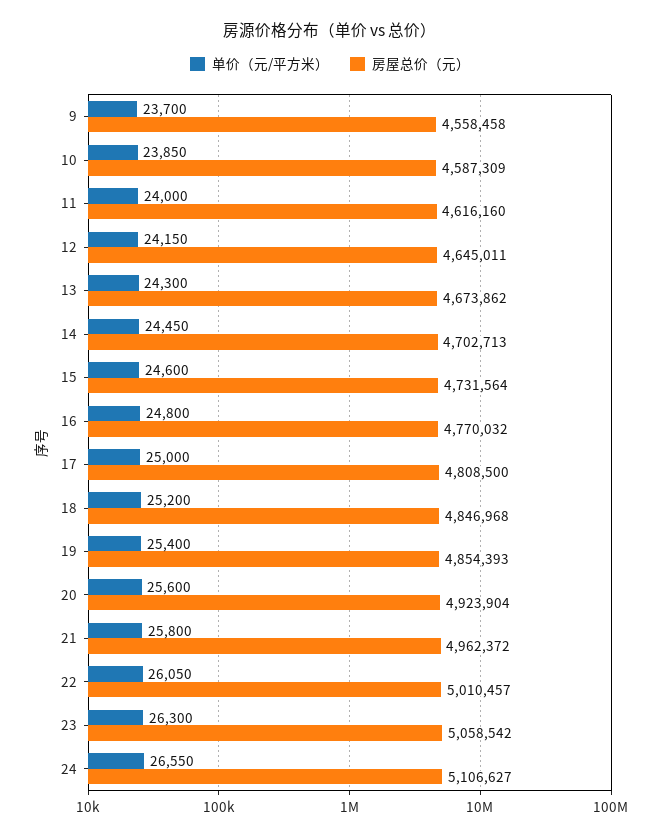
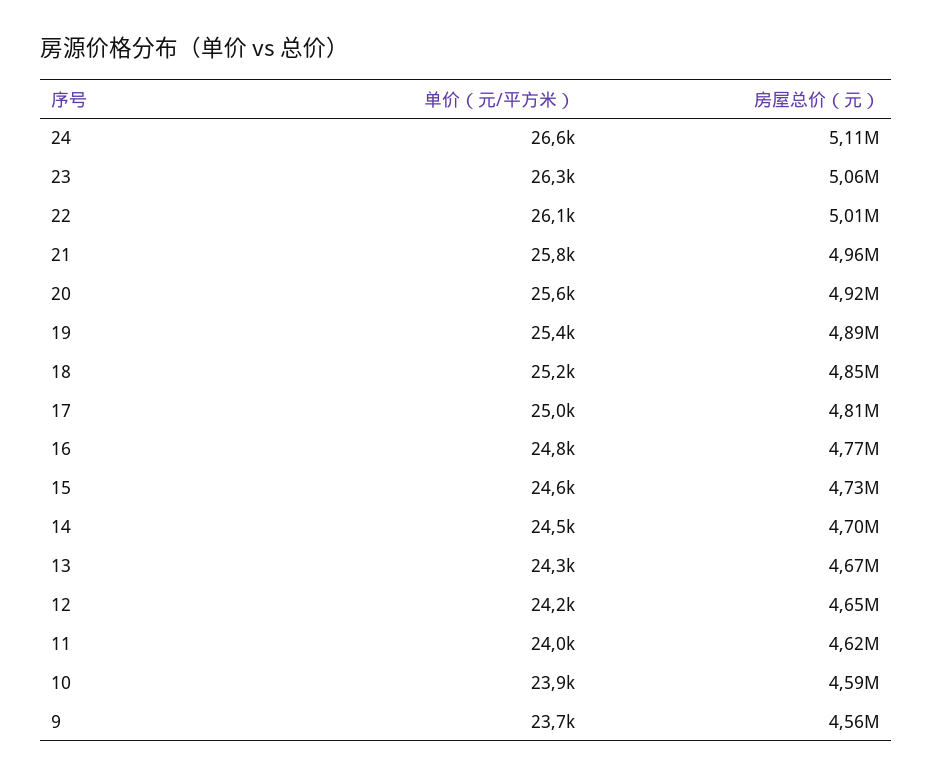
房屋总价（元）, 19: 4854393 -> 4890000

